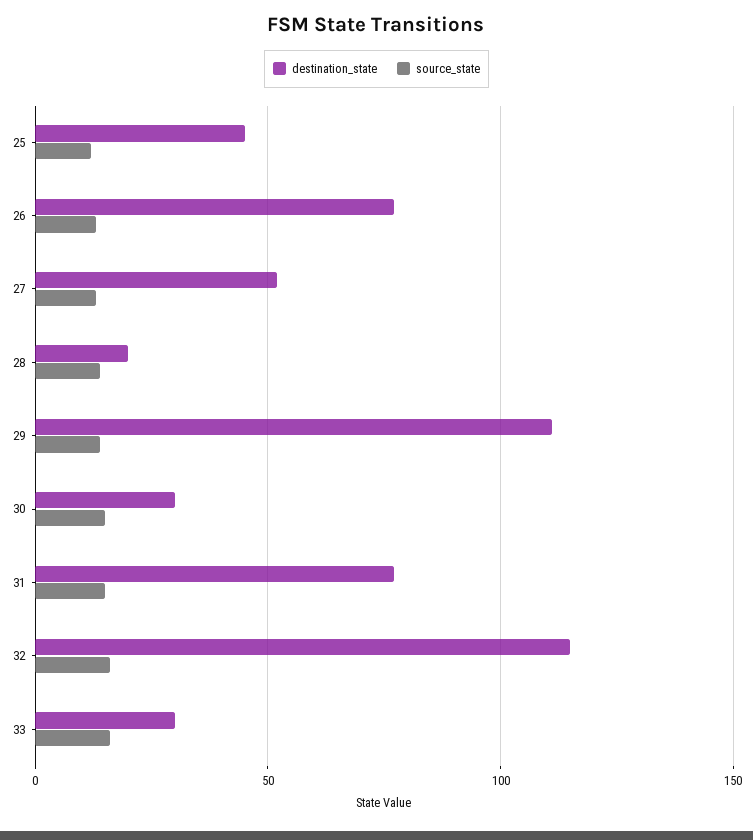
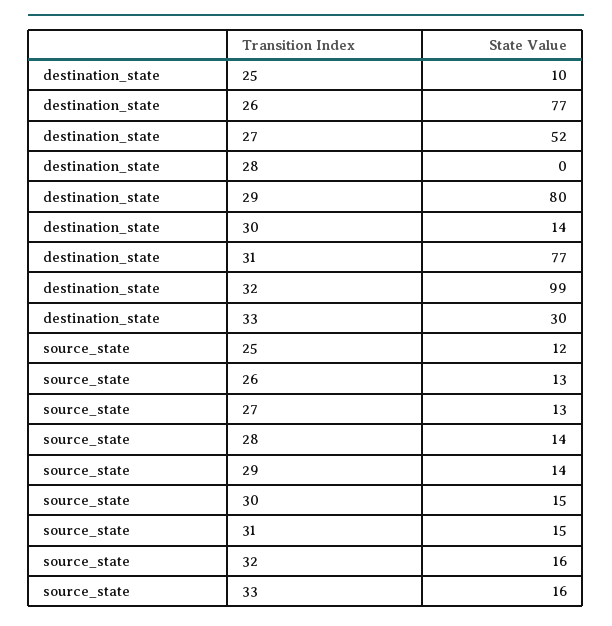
destination_state, 25: 45 -> 10
destination_state, 28: 20 -> 0
destination_state, 29: 110 -> 80
destination_state, 30: 30 -> 14
destination_state, 32: 115 -> 99

